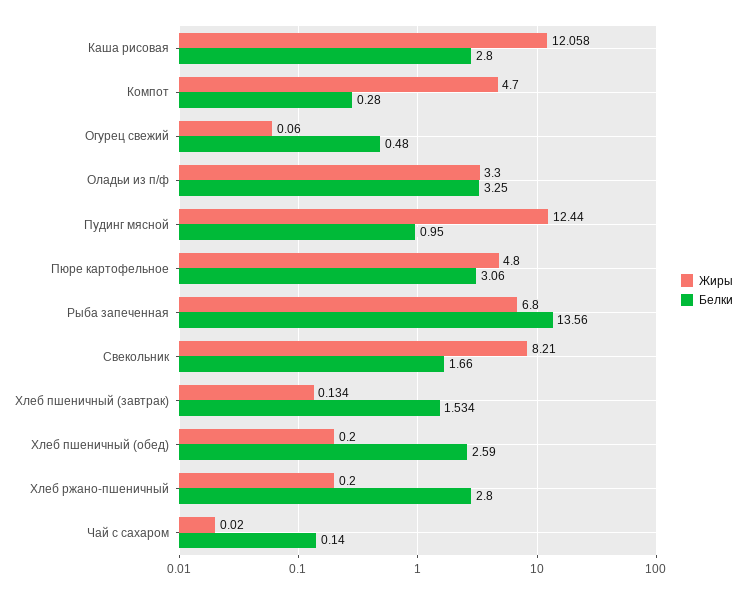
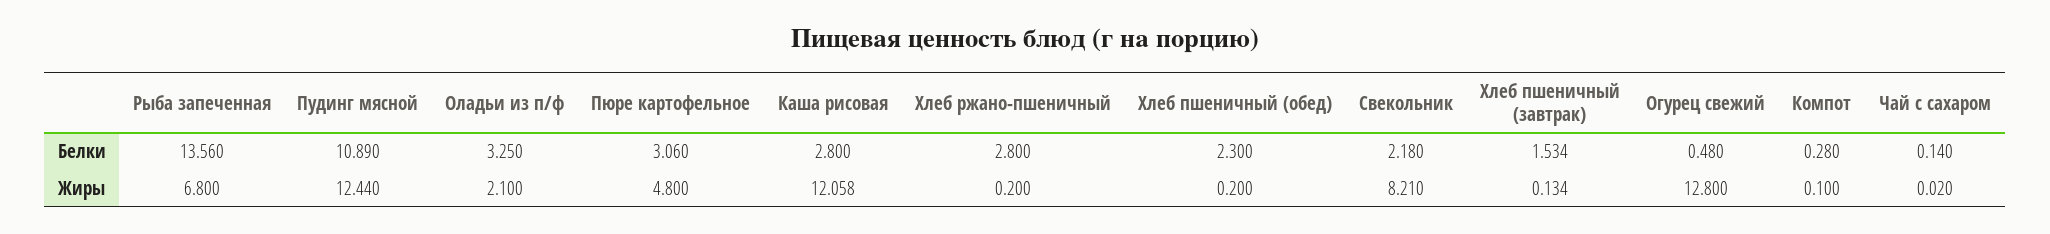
Жиры, Компот: 4.7 -> 0.1
Жиры, Огурец свежий: 0.06 -> 12.8
Жиры, Оладьи из п/ф: 3.3 -> 2.1
Белки, Пудинг мясной: 0.95 -> 10.89
Белки, Свекольник: 1.66 -> 2.18
Белки, Хлеб пшеничный (обед): 2.59 -> 2.3

